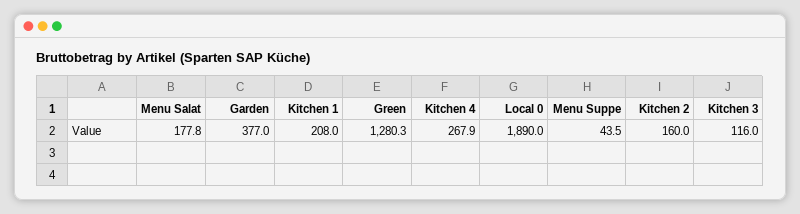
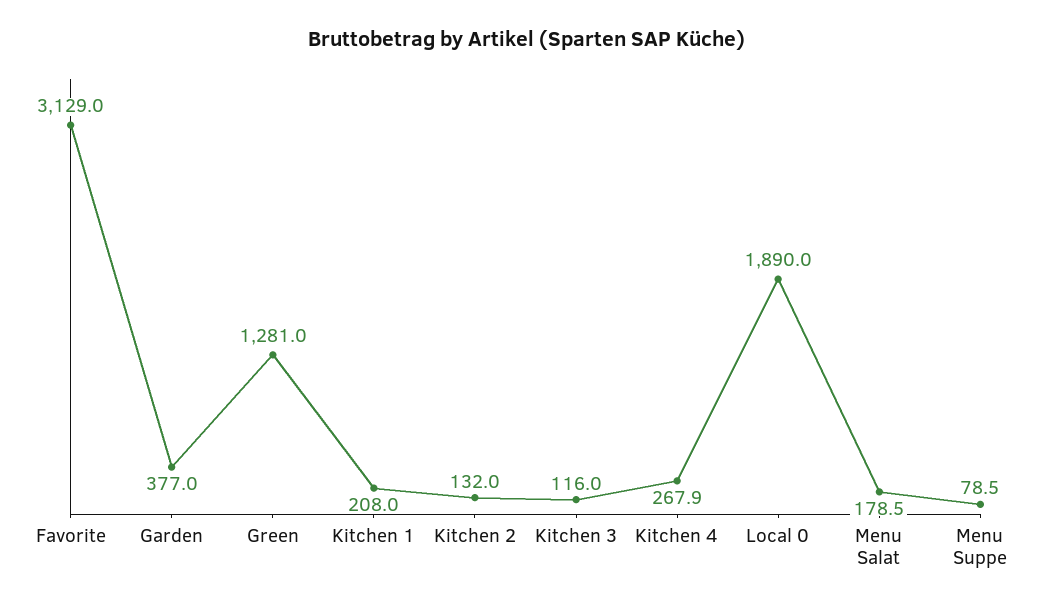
Menu Salat: 177.8 -> 178.5
Green: 1280.3 -> 1281
Menu Suppe: 43.5 -> 78.5
Kitchen 2: 160 -> 132
Favorite: none -> 3129

